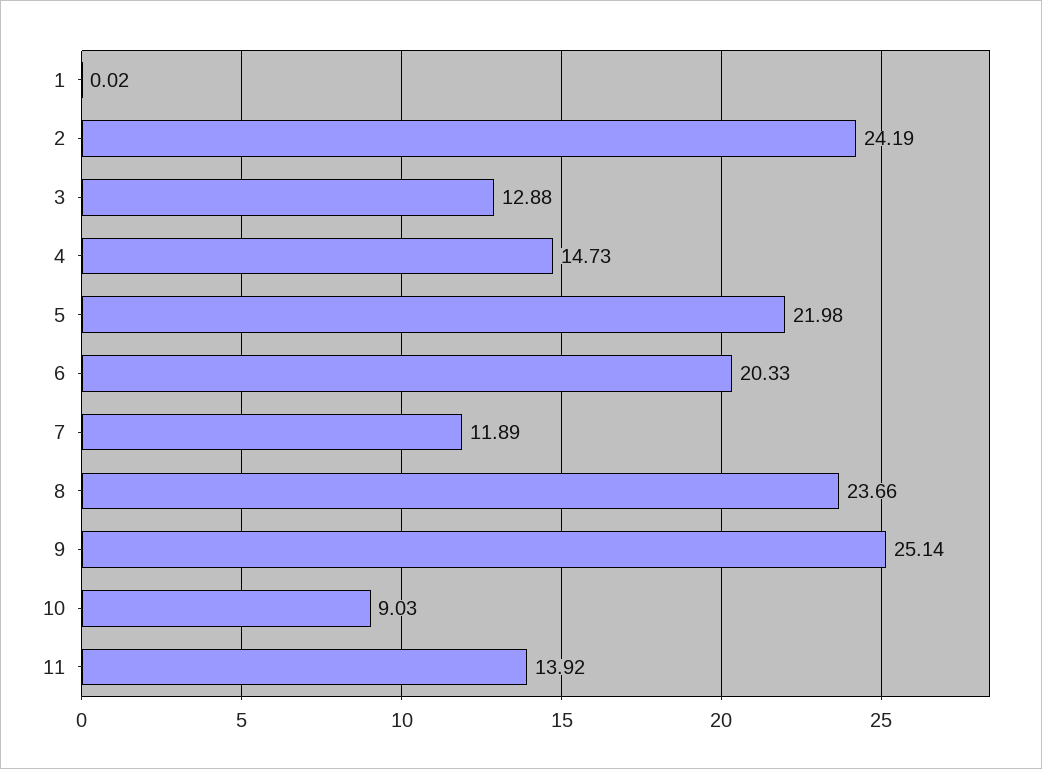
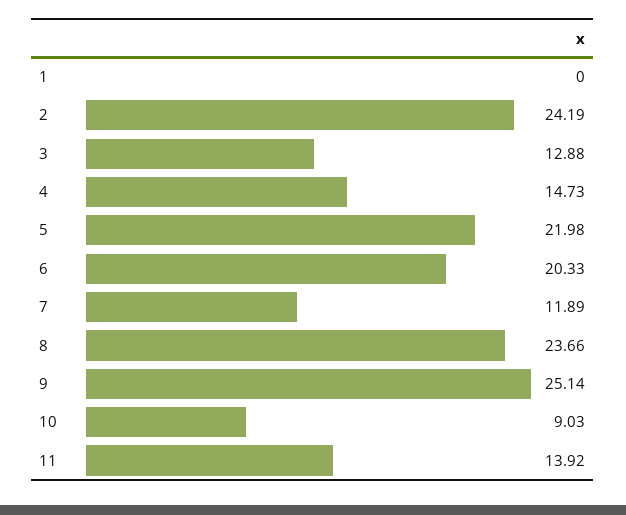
1: 0.02 -> 0

